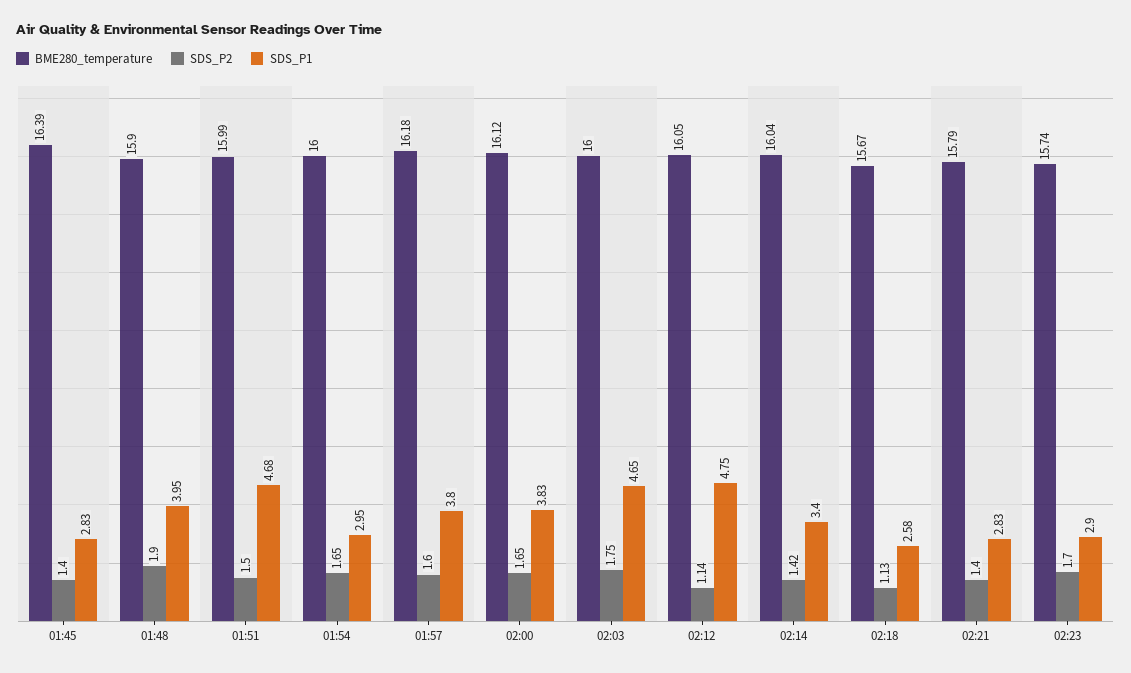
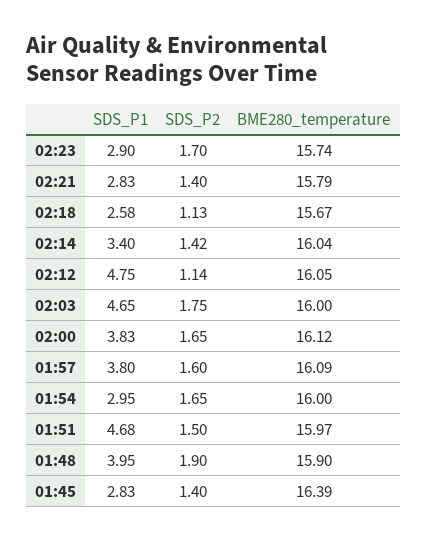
BME280_temperature, 01:51: 15.99 -> 15.97
BME280_temperature, 01:57: 16.18 -> 16.09

